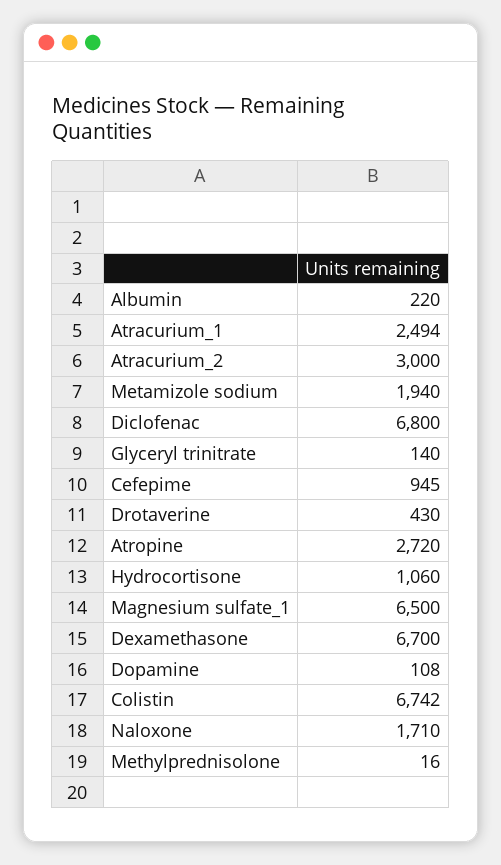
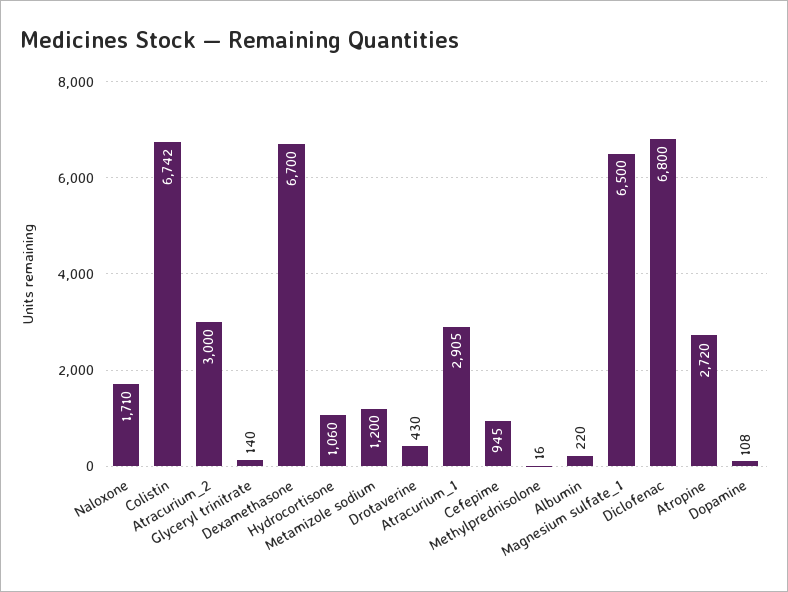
Atracurium_1: 2494 -> 2905
Metamizole sodium: 1940 -> 1200

